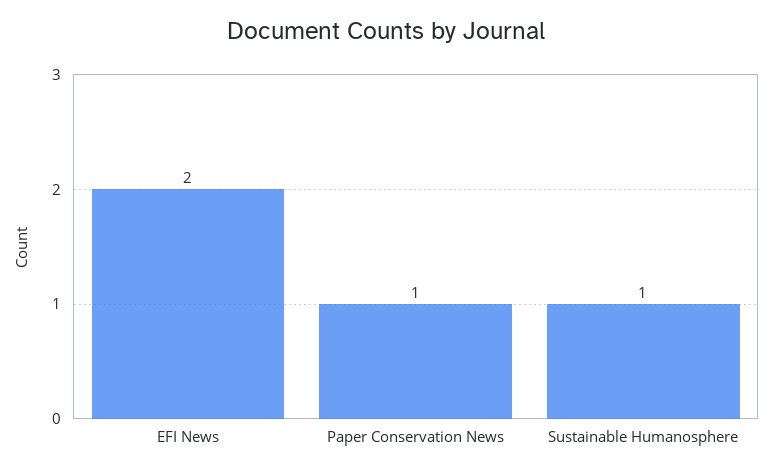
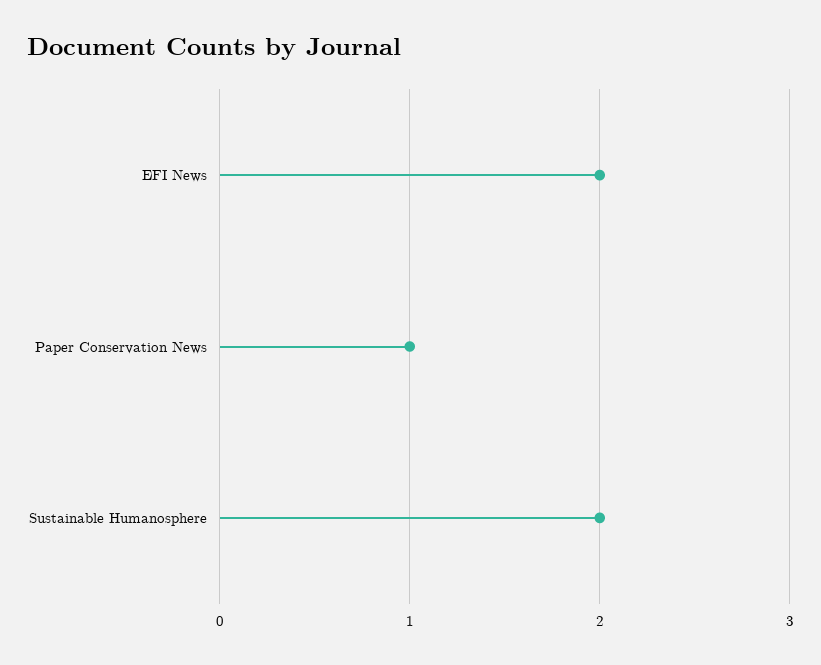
Sustainable Humanosphere: 1 -> 2

